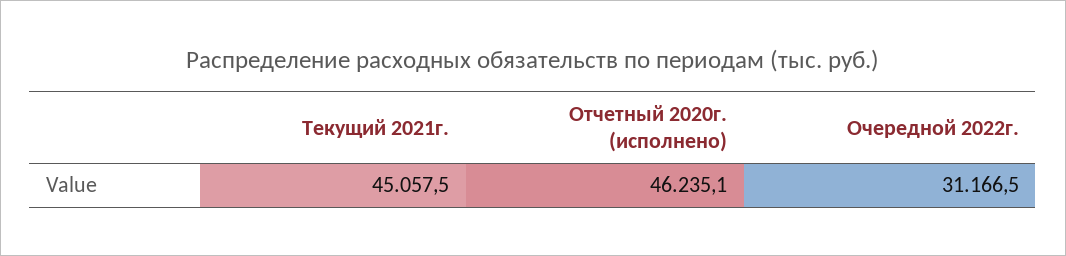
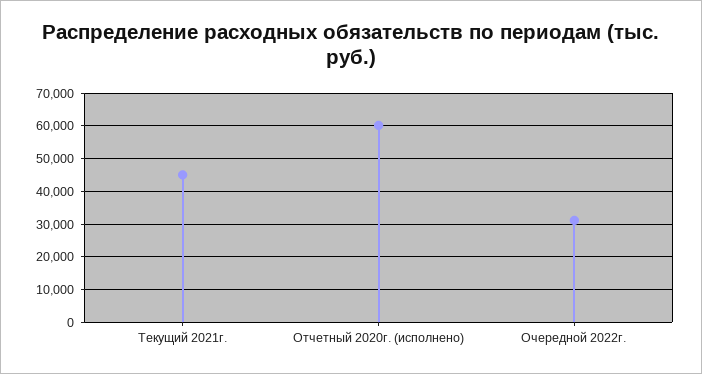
Отчетный 2020г. (исполнено): 46235.1 -> 60000

